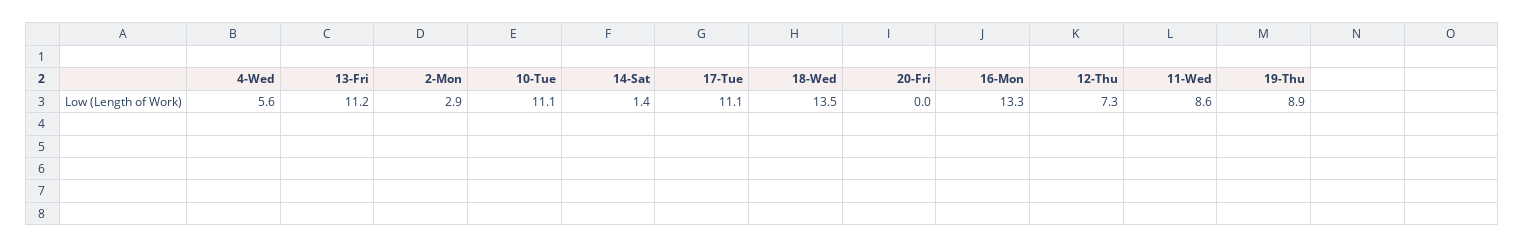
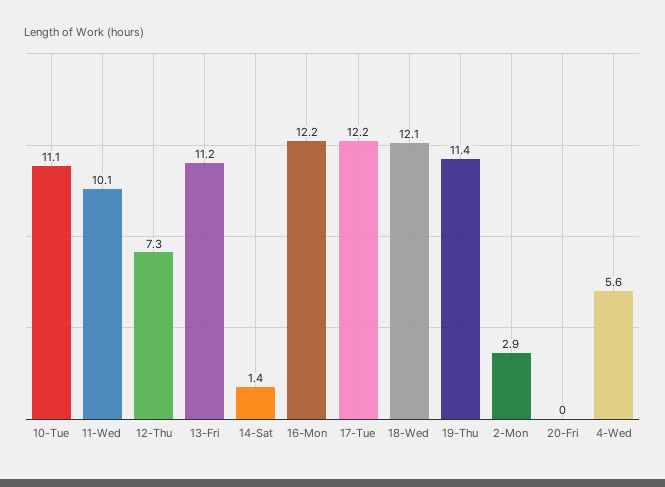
17-Tue: 11.1 -> 12.2
18-Wed: 13.5 -> 12.1
16-Mon: 13.3 -> 12.2
11-Wed: 8.6 -> 10.1
19-Thu: 8.9 -> 11.4

